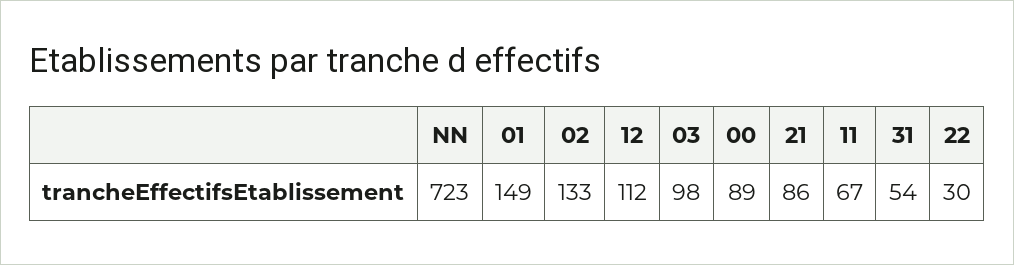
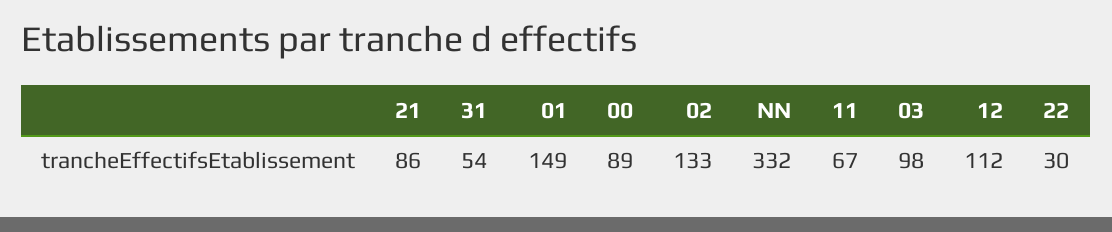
NN: 723 -> 332

